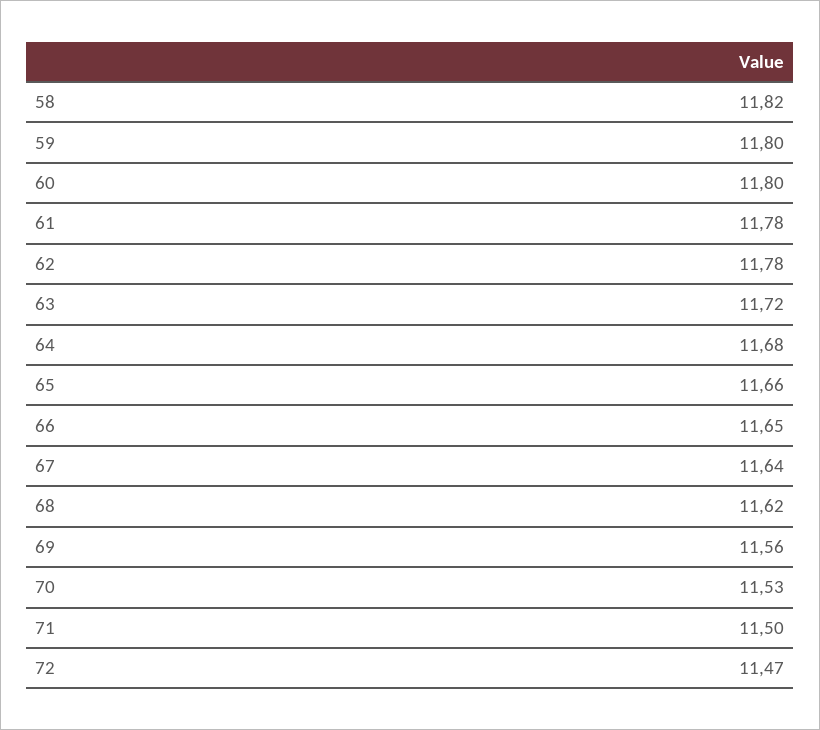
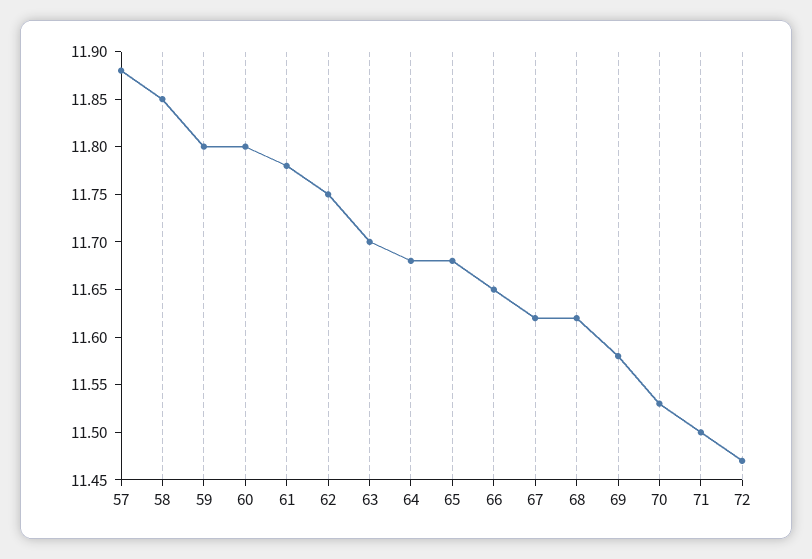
58: 11.82 -> 11.85
62: 11.78 -> 11.75
63: 11.72 -> 11.7
65: 11.66 -> 11.68
67: 11.64 -> 11.62
69: 11.56 -> 11.58
57: none -> 11.88

